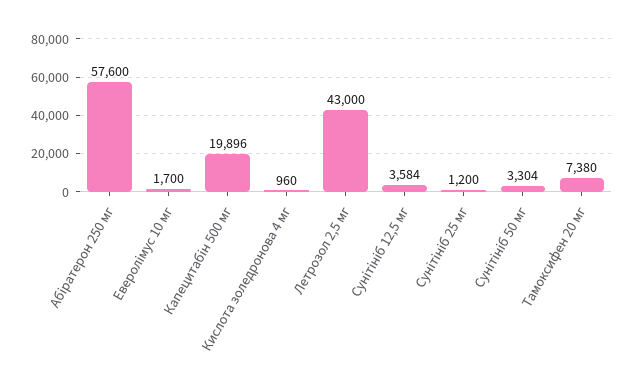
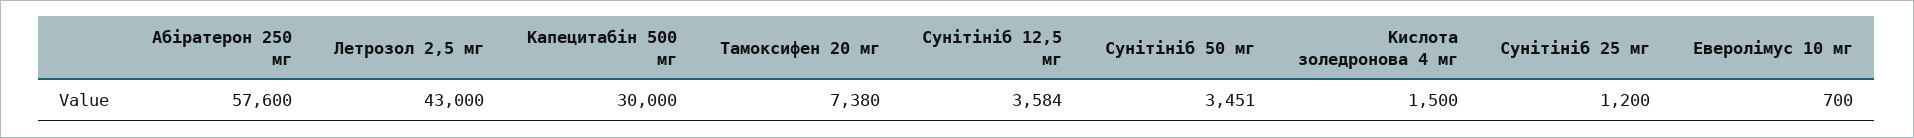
Еверолімус 10 мг: 1700 -> 700
Капецитабін 500 мг: 19896 -> 30000
Кислота золедронова 4 мг: 960 -> 1500
Сунітініб 50 мг: 3304 -> 3451

